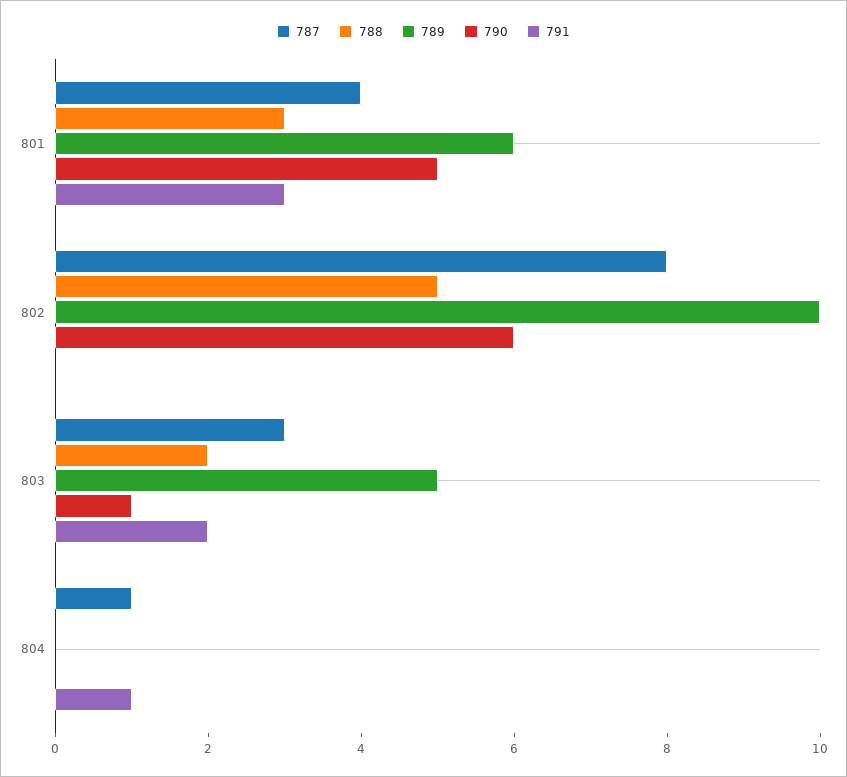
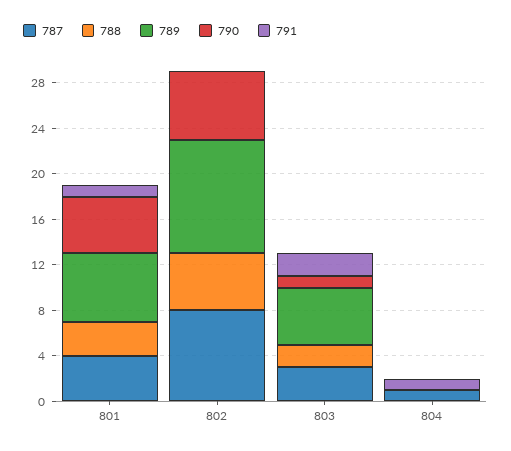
791, 801: 3 -> 1

